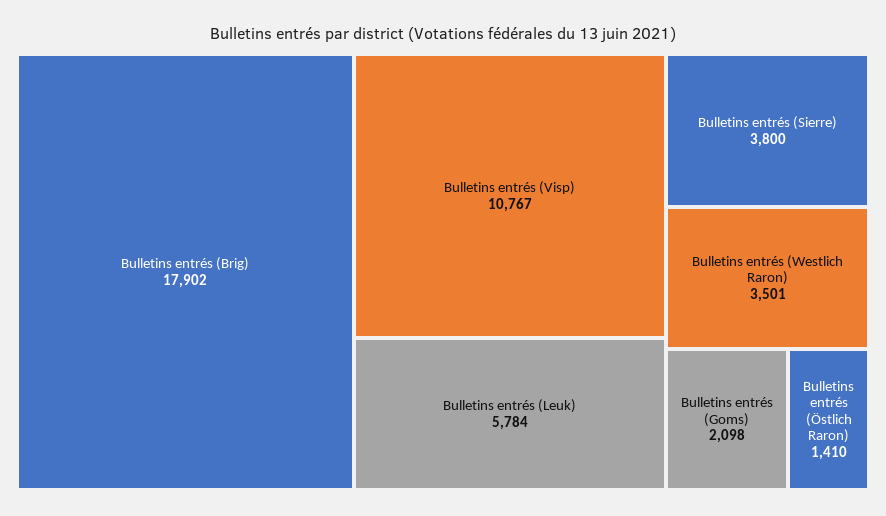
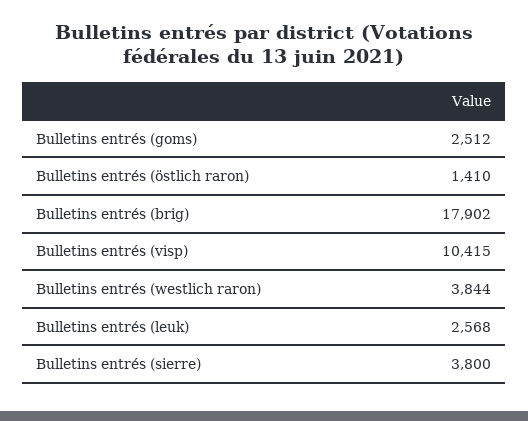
Bulletins entrés (Visp): 10767 -> 10415
Bulletins entrés (Leuk): 5784 -> 2568
Bulletins entrés (Westlich Raron): 3501 -> 3844
Bulletins entrés (Goms): 2098 -> 2512

